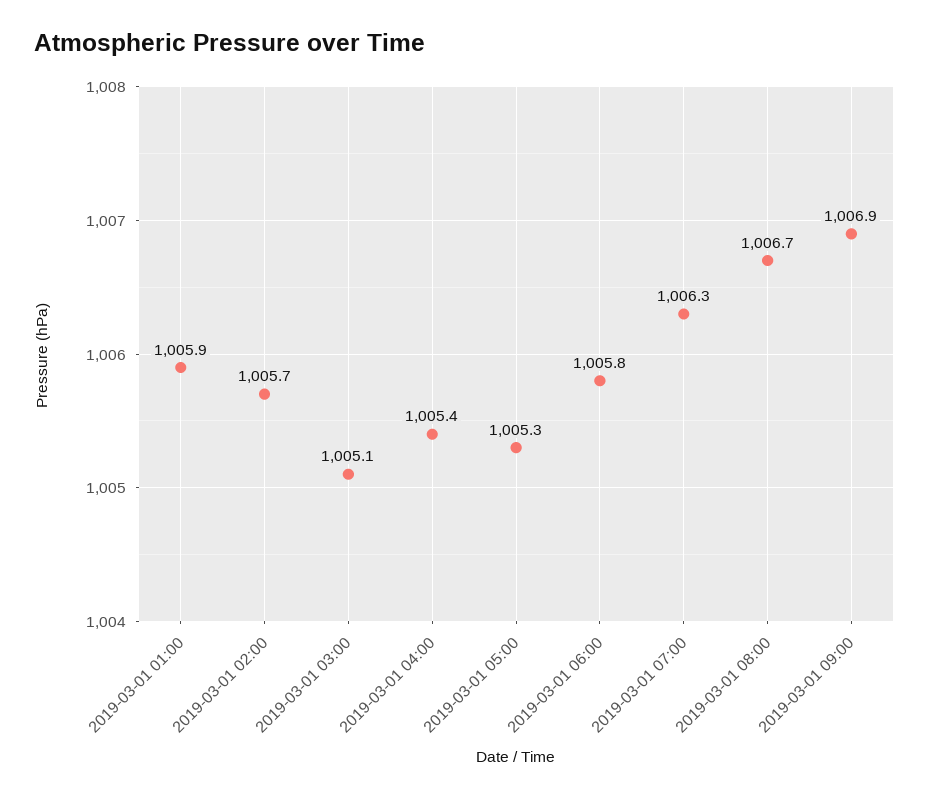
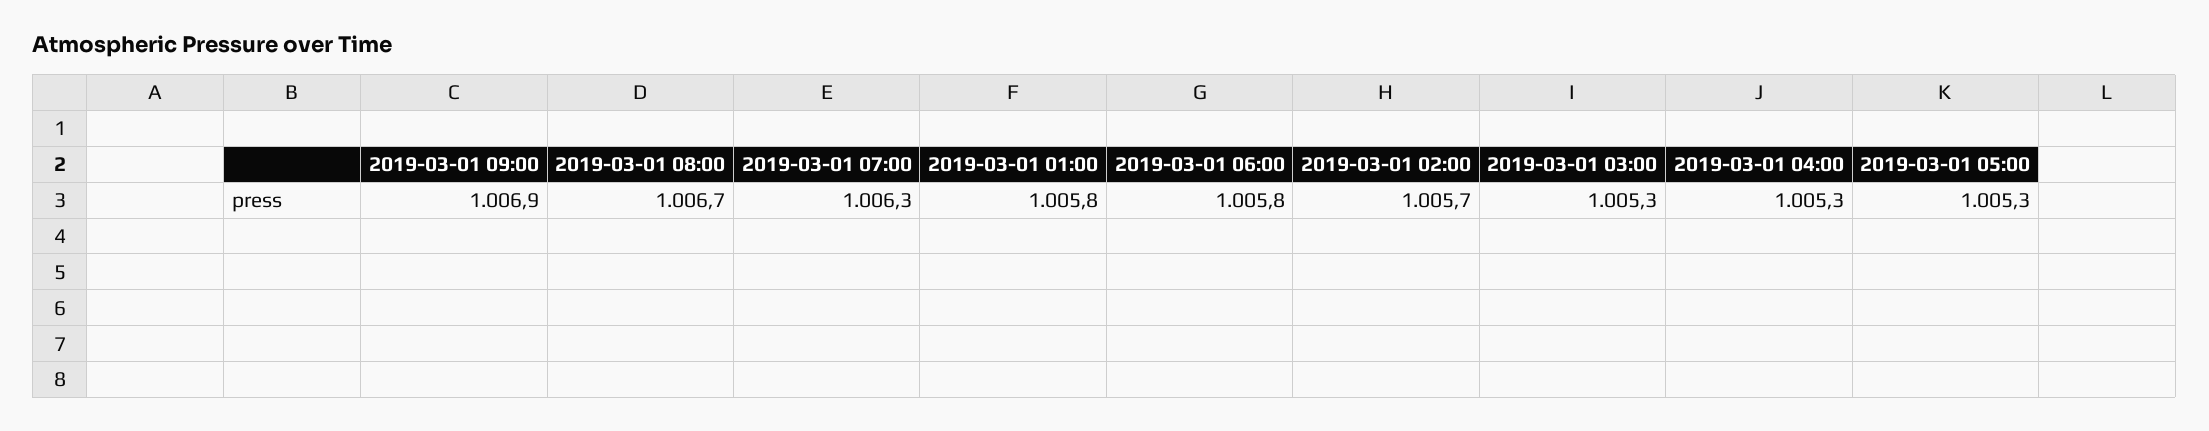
2019-03-01 01:00: 1005.9 -> 1005.8
2019-03-01 03:00: 1005.1 -> 1005.3
2019-03-01 04:00: 1005.4 -> 1005.3

